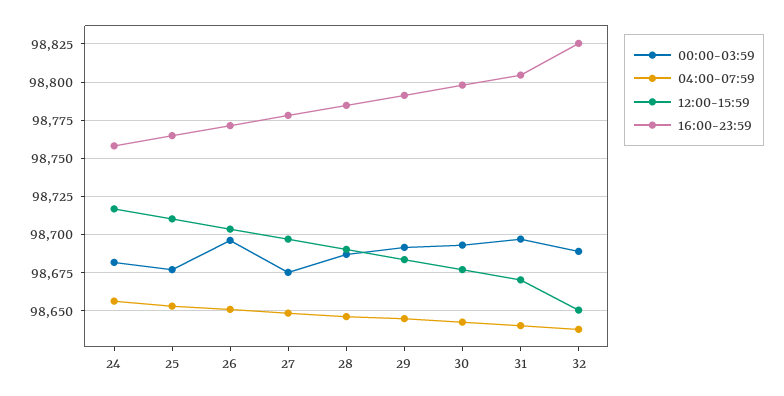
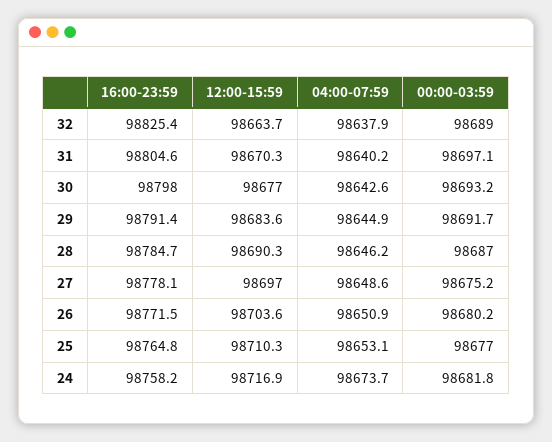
04:00-07:59, 24: 98655 -> 98673.7
00:00-03:59, 26: 98695 -> 98680.2
12:00-15:59, 32: 98650 -> 98663.7

